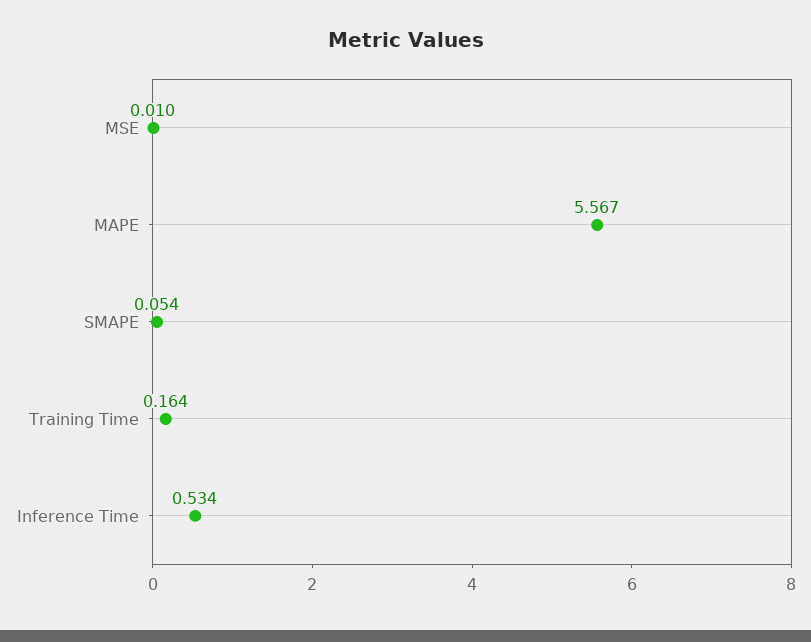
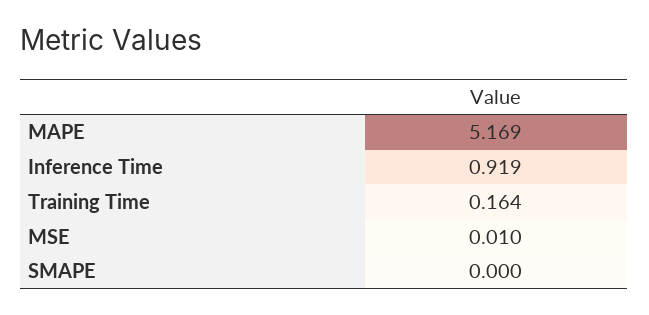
MAPE: 5.567 -> 5.169
SMAPE: 0.054 -> 0
Inference Time: 0.534 -> 0.919

